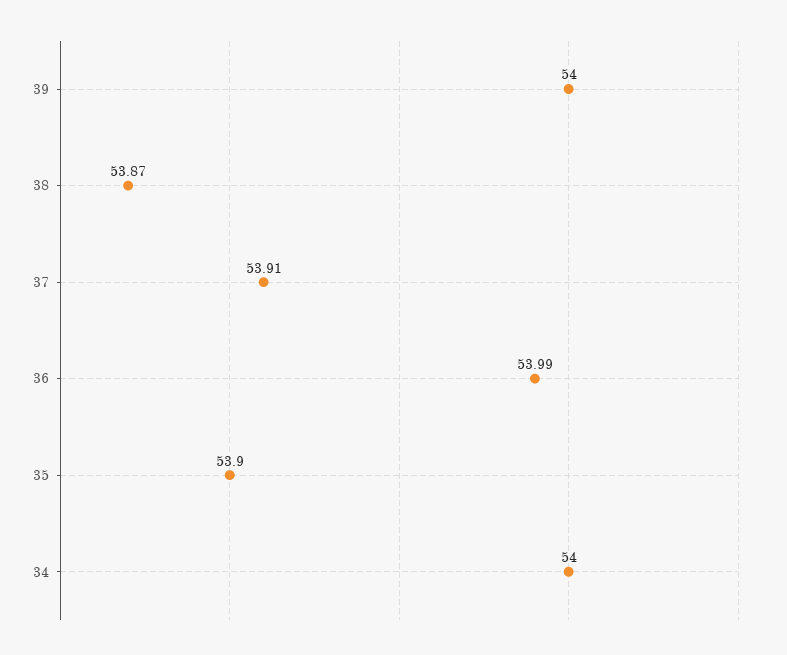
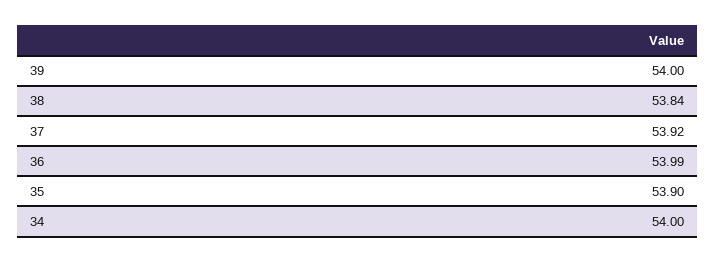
38: 53.87 -> 53.84
37: 53.91 -> 53.92

